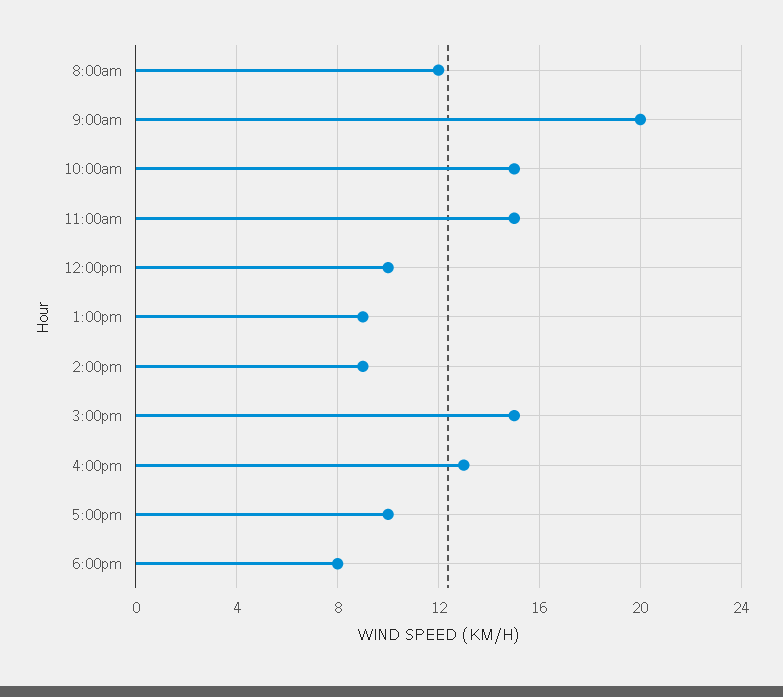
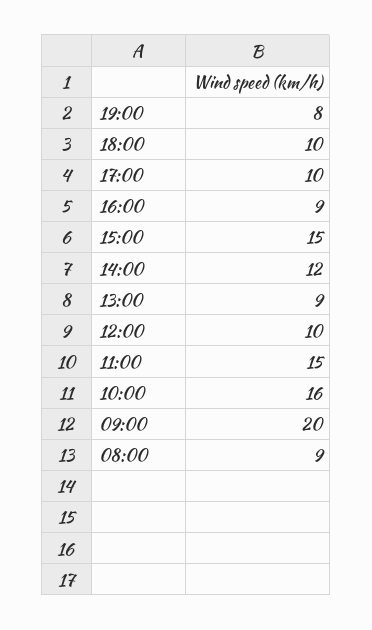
8:00am: 12 -> 9
10:00am: 15 -> 16
2:00pm: 9 -> 12
4:00pm: 13 -> 9
6:00pm: 8 -> 10
19:00: none -> 8

